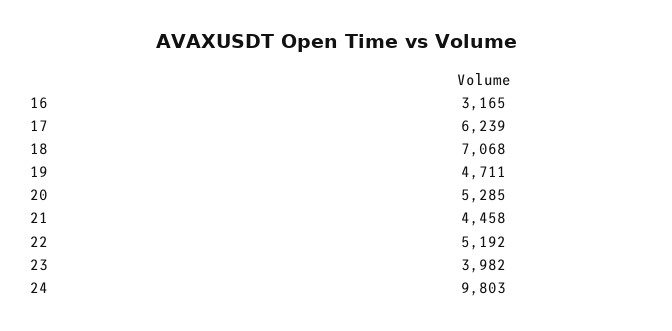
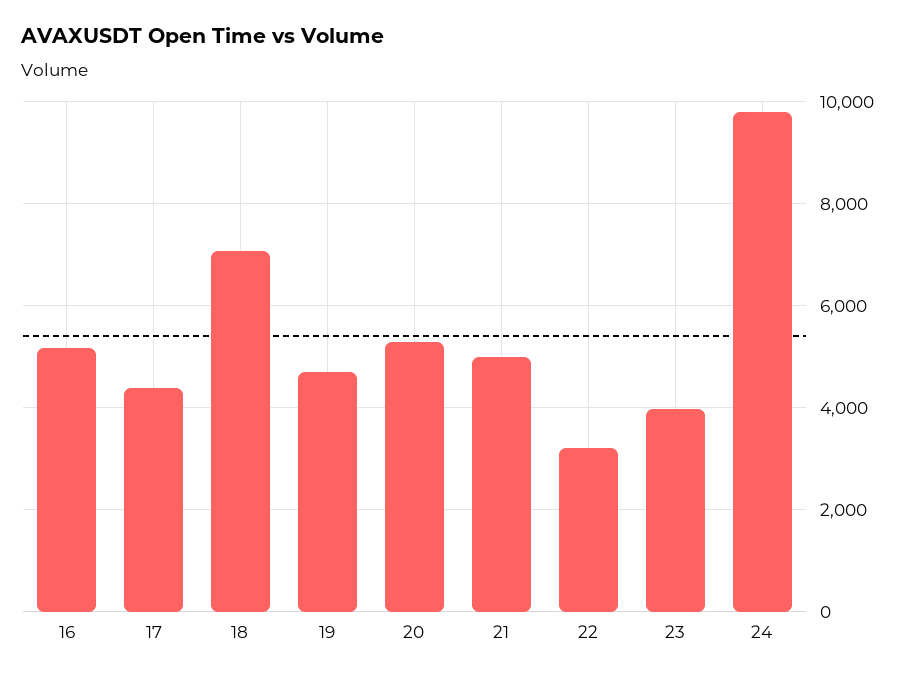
16: 3165 -> 5200
17: 6239 -> 4400
21: 4458 -> 5000
22: 5192 -> 3200

